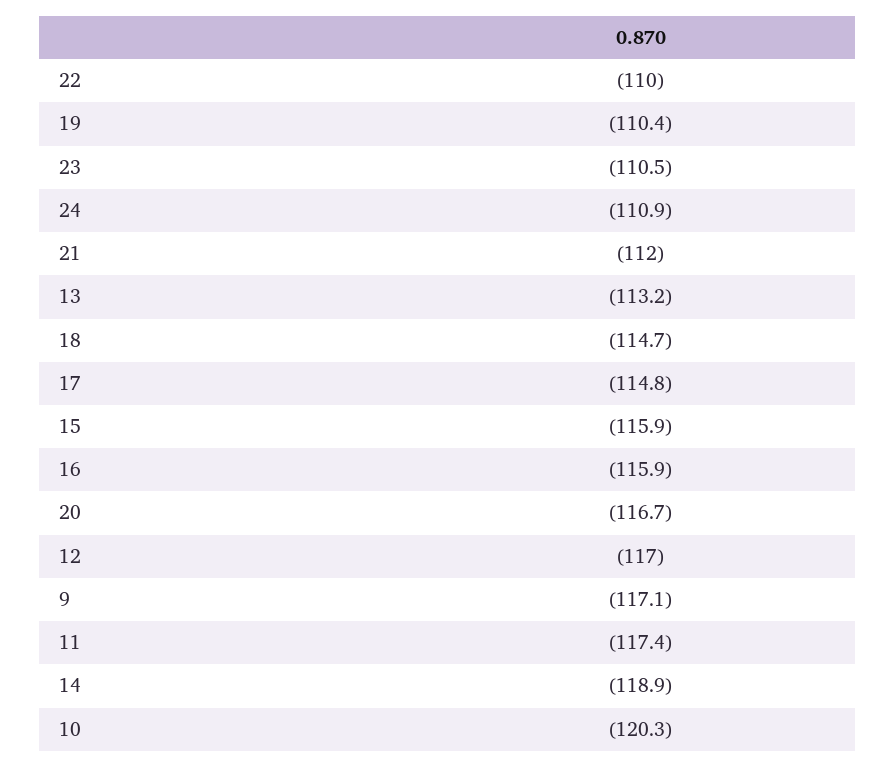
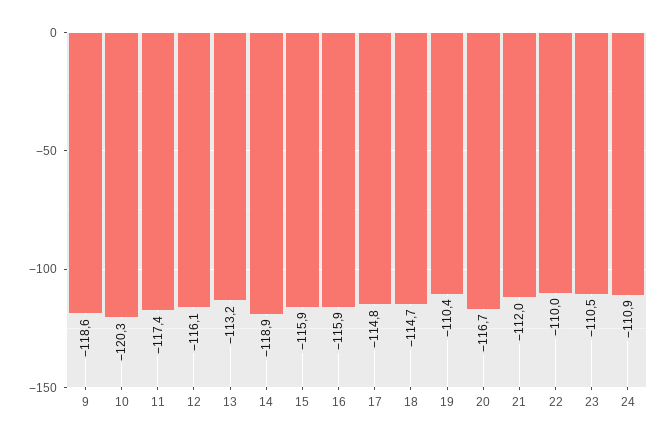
12: -117 -> -116.1
9: -117.1 -> -118.6

